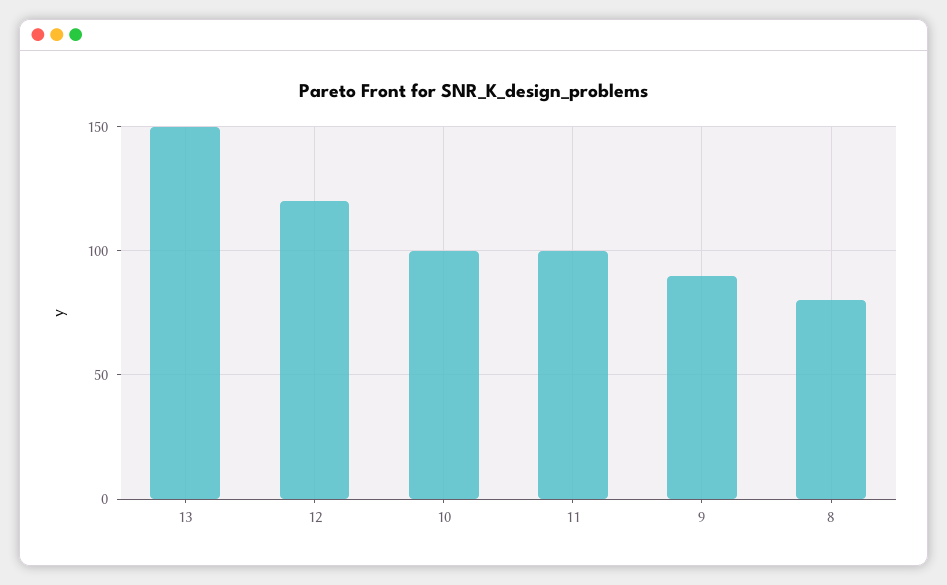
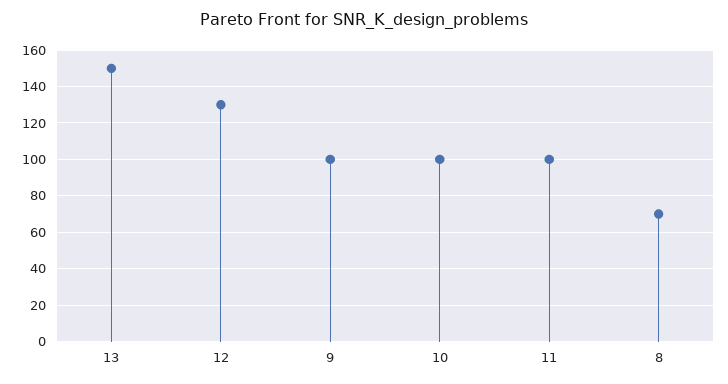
12: 120 -> 130
9: 90 -> 100
8: 80 -> 70

